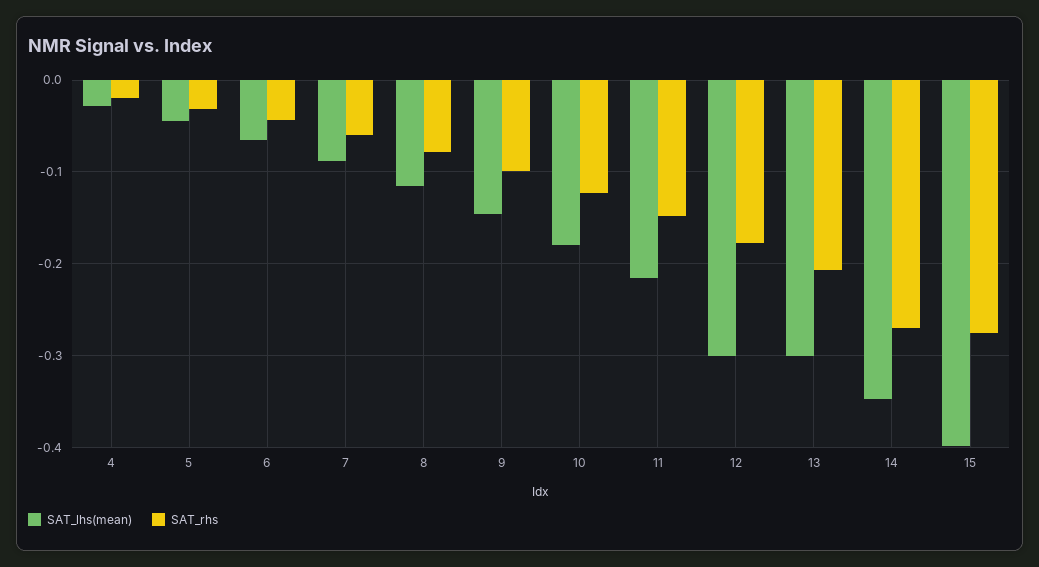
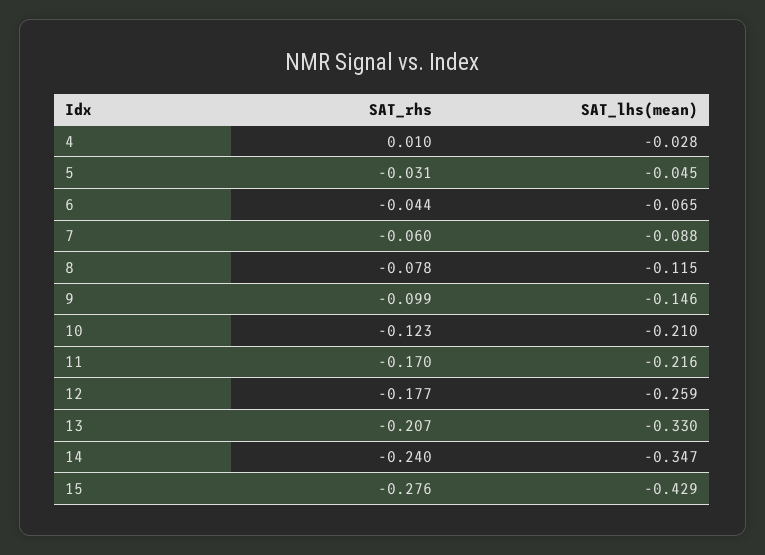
SAT_rhs, 4: -0.02 -> 0.01
SAT_lhs(mean), 10: -0.18 -> -0.21
SAT_rhs, 11: -0.15 -> -0.17
SAT_lhs(mean), 12: -0.3 -> -0.259
SAT_lhs(mean), 13: -0.3 -> -0.33
SAT_rhs, 14: -0.27 -> -0.24
SAT_lhs(mean), 15: -0.4 -> -0.429

